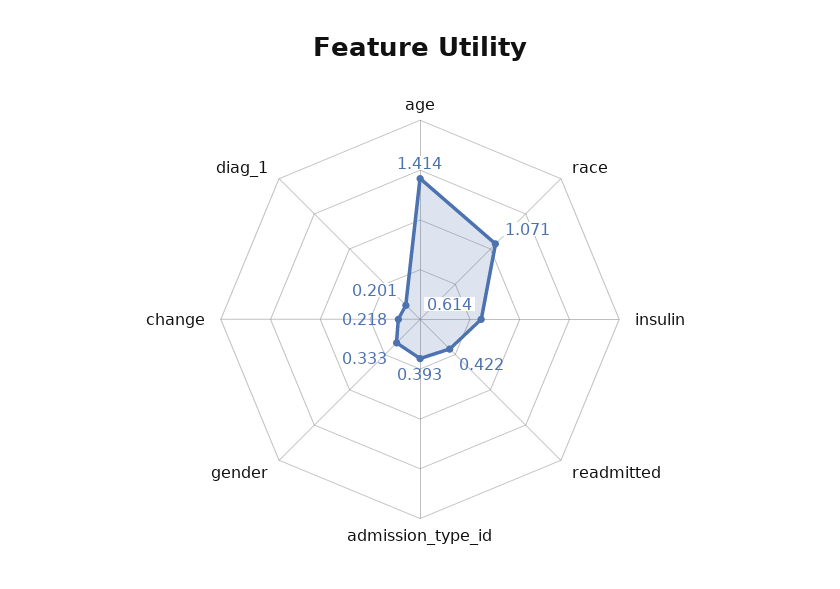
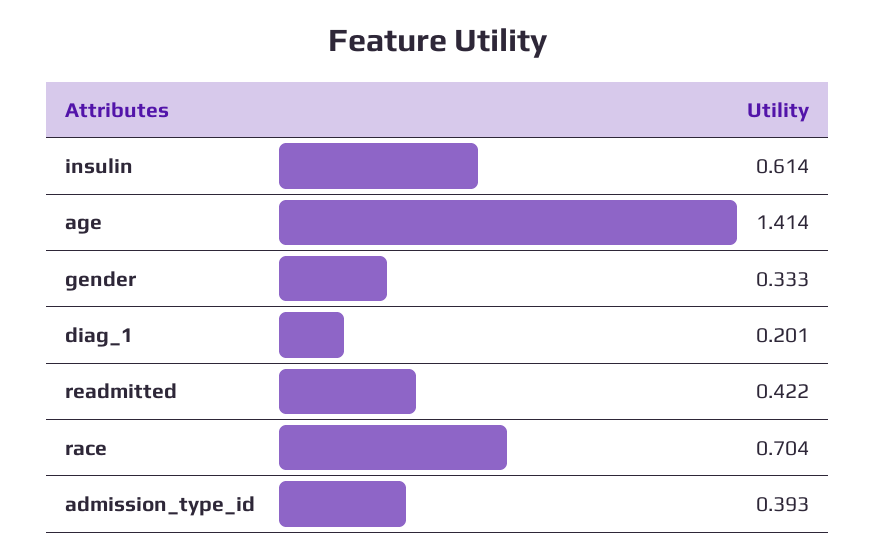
race: 1.071 -> 0.704
change: 0.218 -> none

